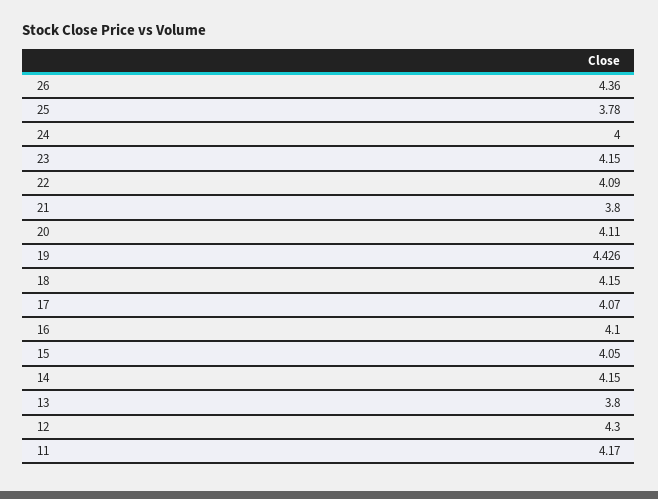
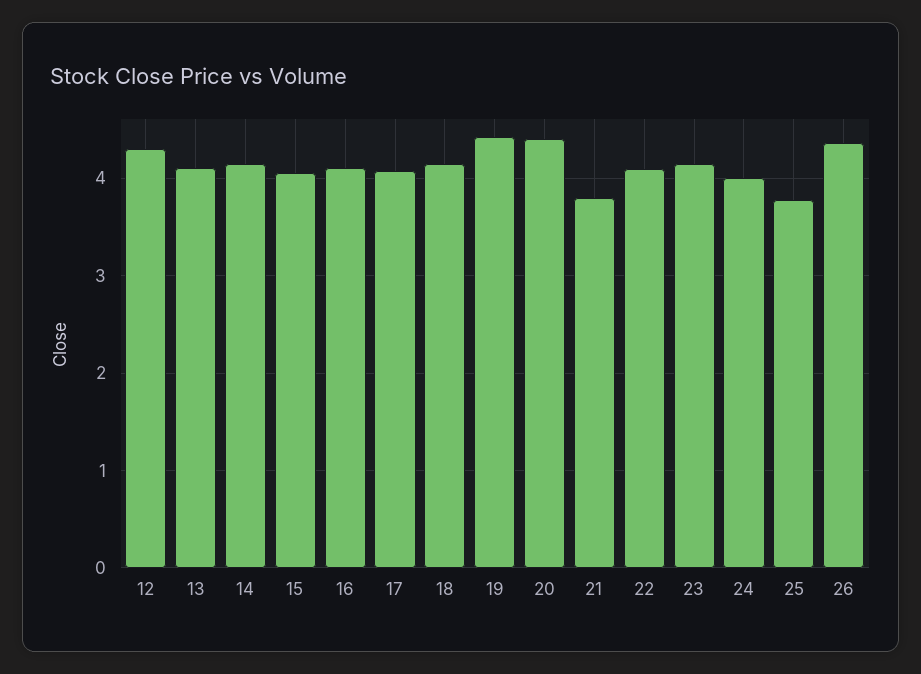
20: 4.11 -> 4.4
13: 3.8 -> 4.1
11: 4.17 -> none

